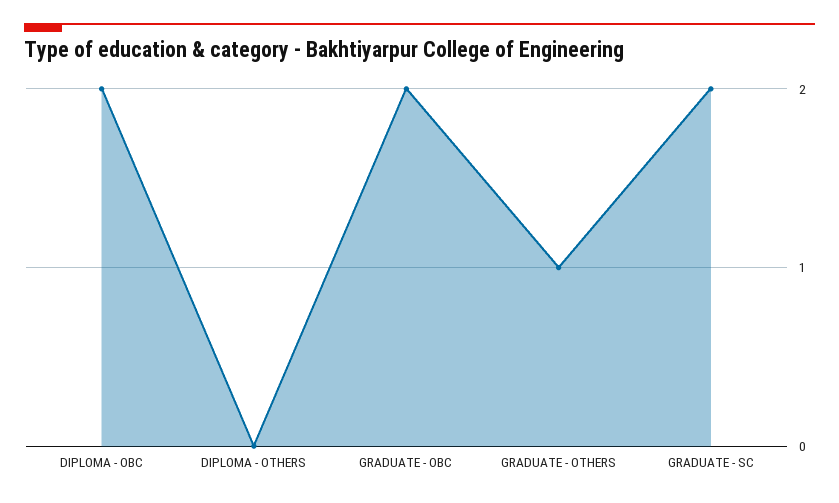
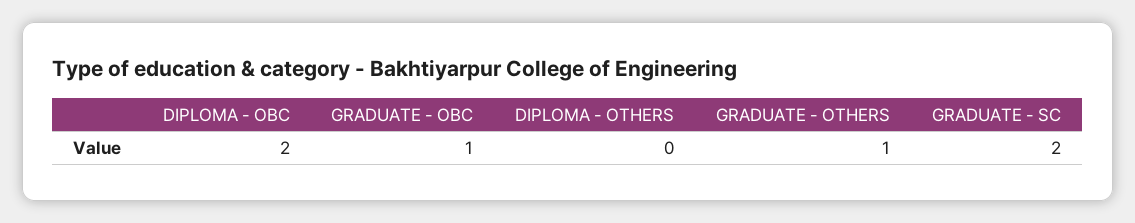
GRADUATE - OBC: 2 -> 1

